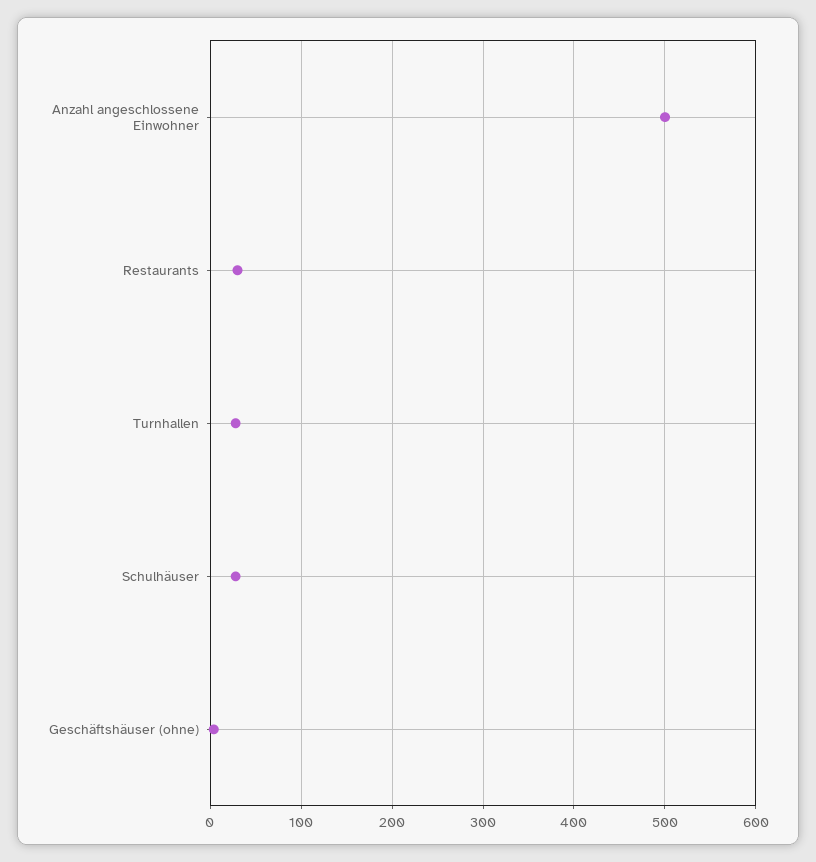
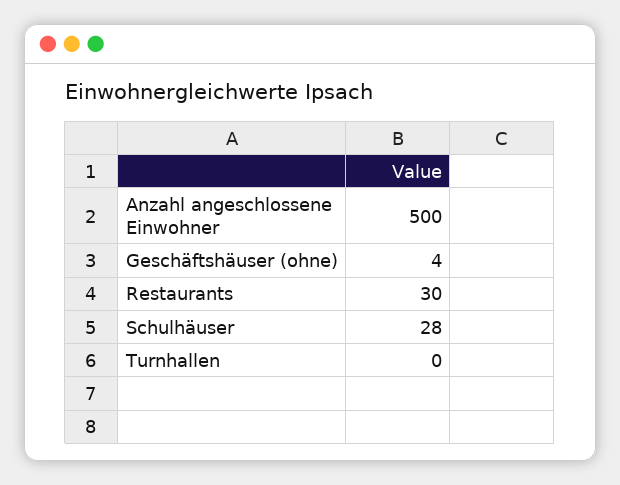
Turnhallen: 30 -> 0

